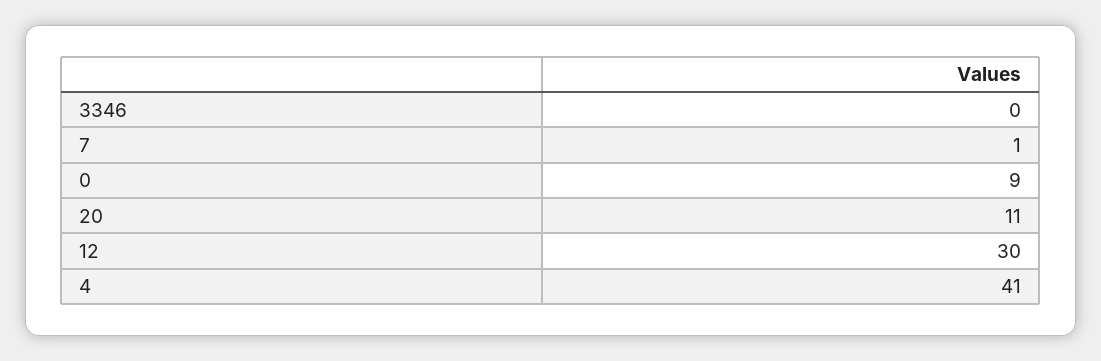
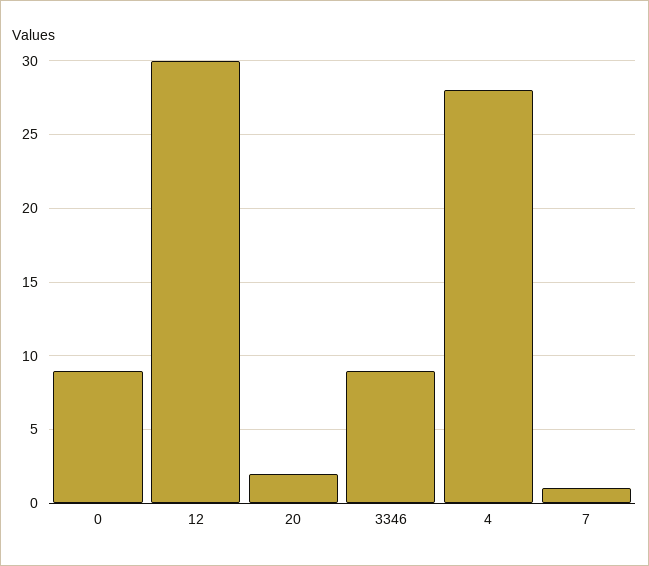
3346: 0 -> 9
20: 11 -> 2
4: 41 -> 28

